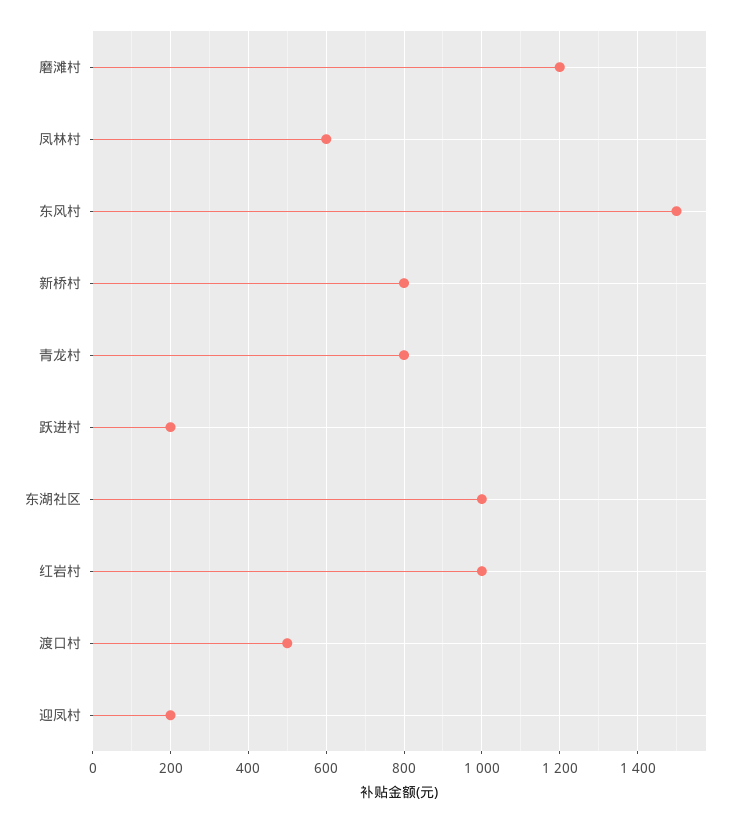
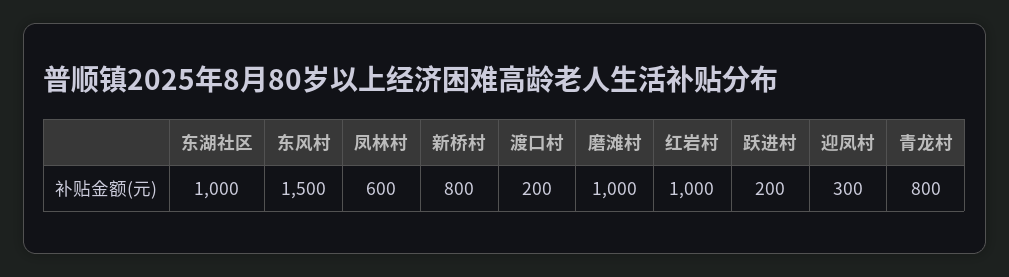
磨滩村: 1200 -> 1000
渡口村: 500 -> 200
迎凤村: 200 -> 300

